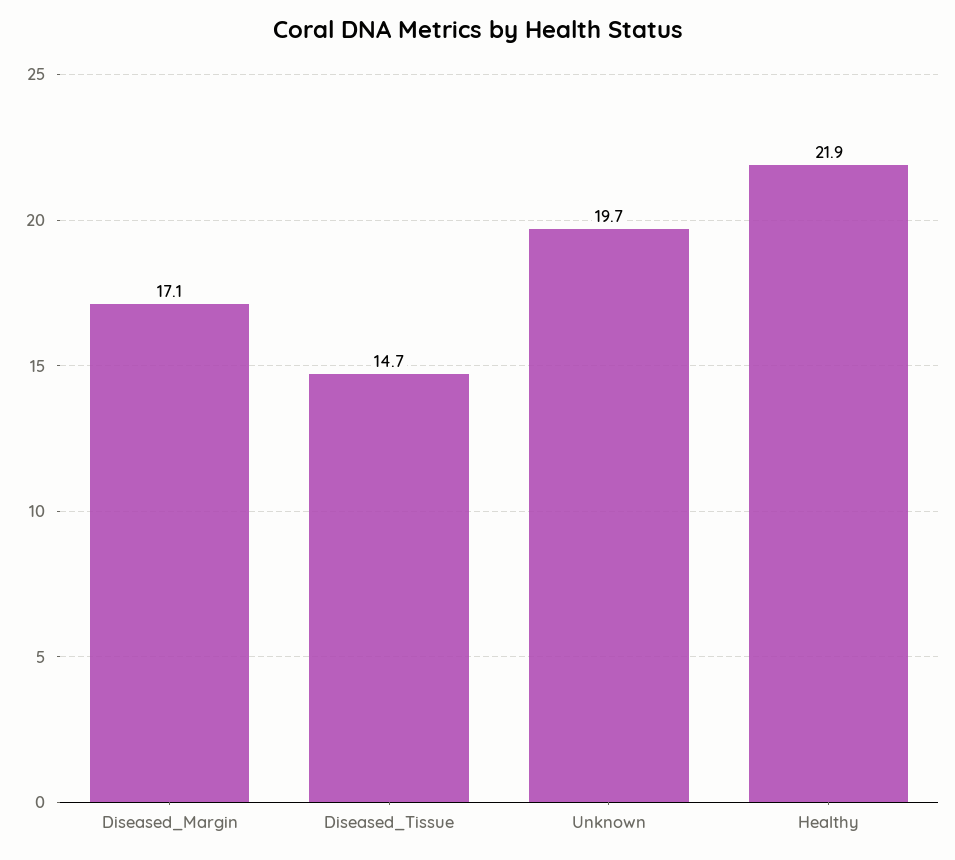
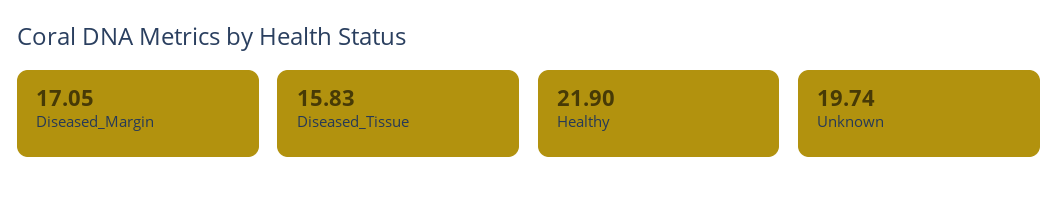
Diseased_Tissue: 14.7 -> 15.83

